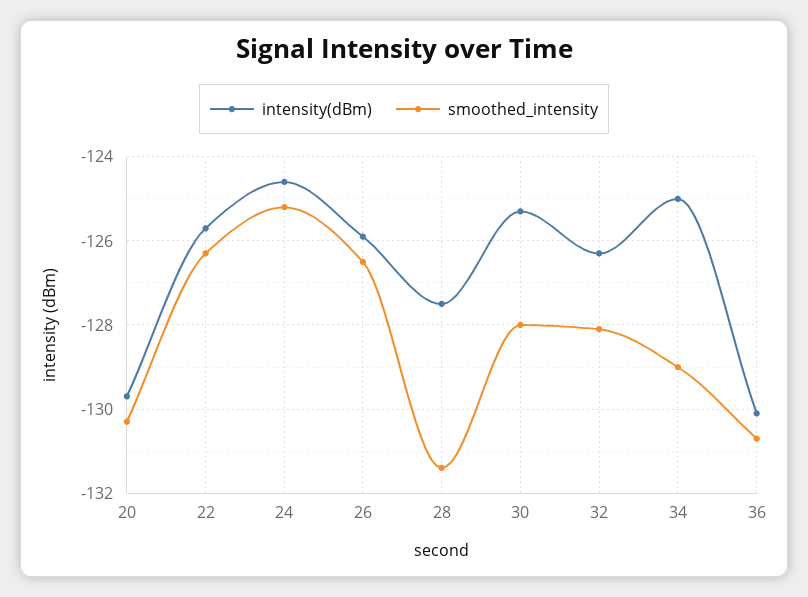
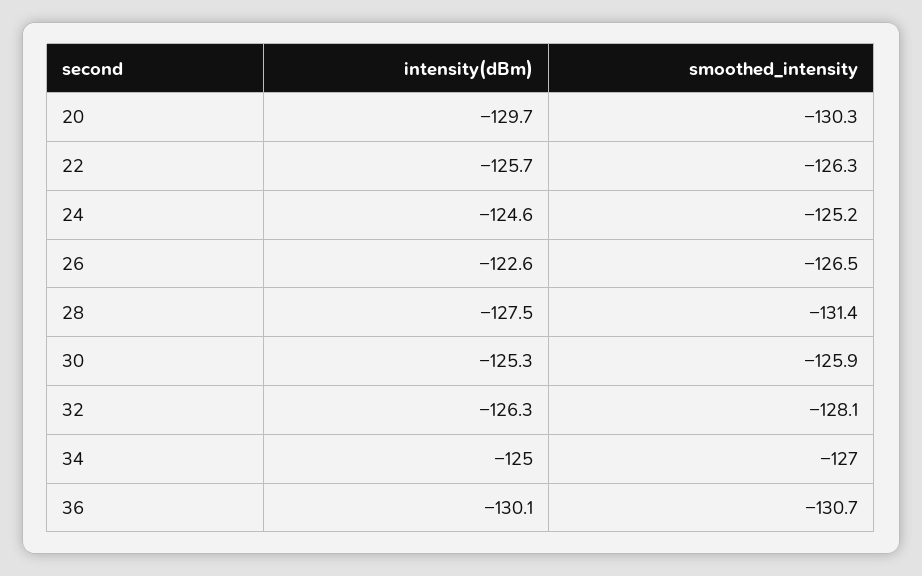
intensity(dBm), 26: -126 -> -122.6
smoothed_intensity, 30: -128 -> -125.9
smoothed_intensity, 34: -129 -> -127

